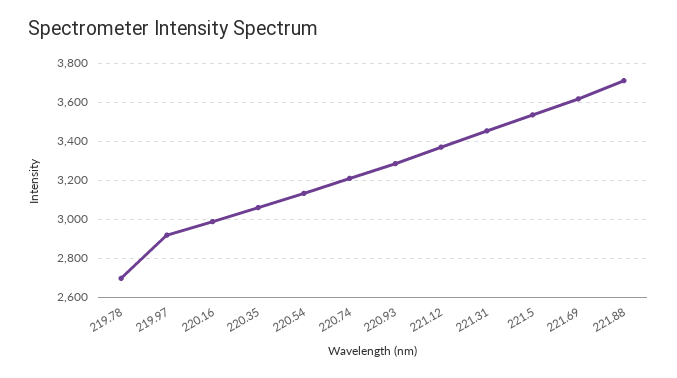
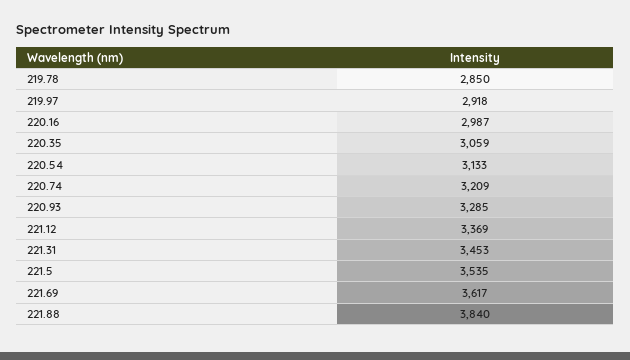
219.78: 2700 -> 2850
221.88: 3700 -> 3840

